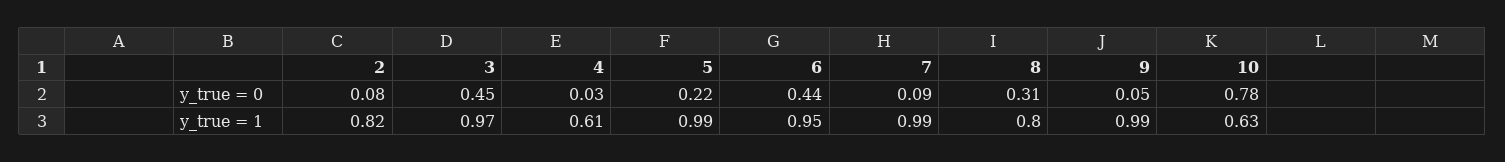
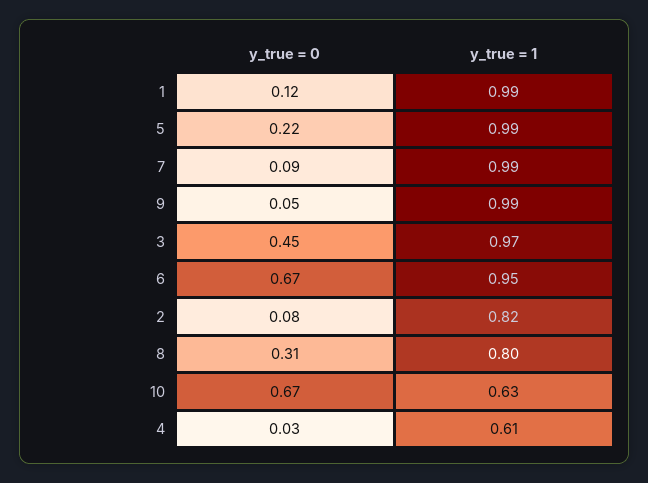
6, y_true = 0: 0.44 -> 0.67
10, y_true = 0: 0.78 -> 0.67
1, y_true = 0: none -> 0.12
1, y_true = 1: none -> 0.99

